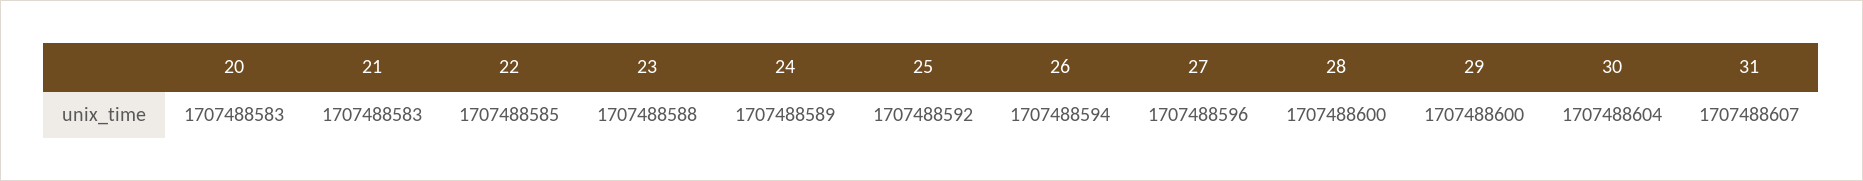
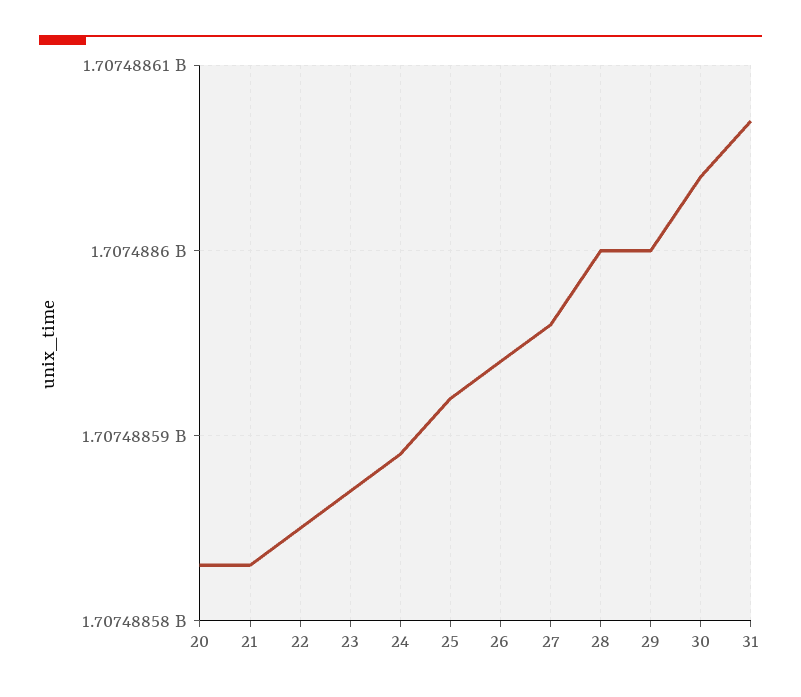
23: 1707488588 -> 1707488587

